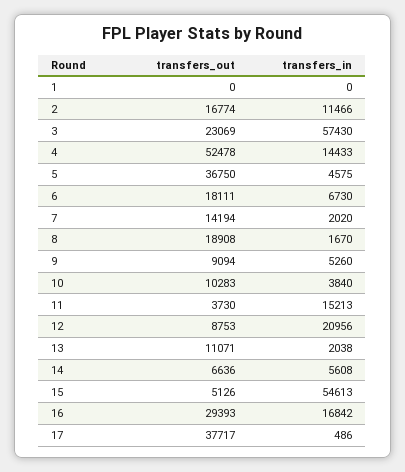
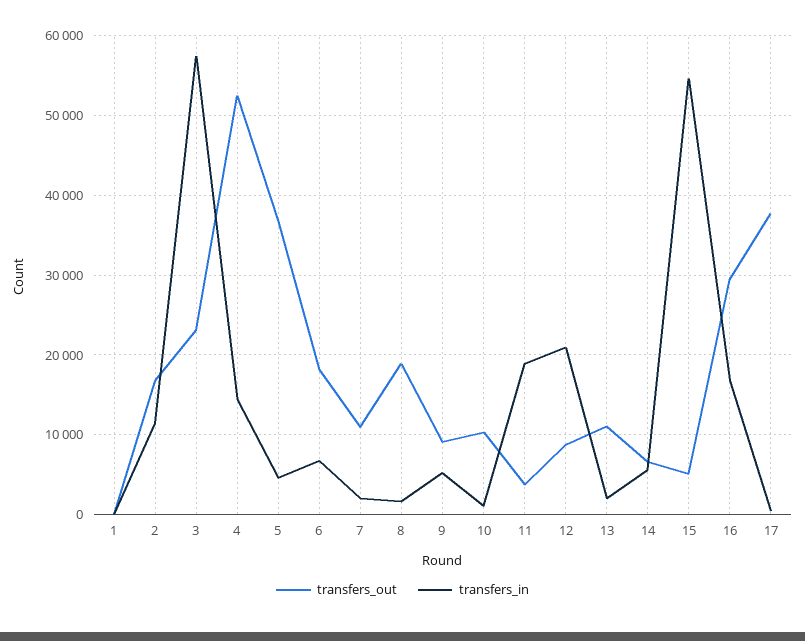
transfers_out, 7: 14194 -> 11000
transfers_in, 10: 3840 -> 1000
transfers_in, 11: 15213 -> 19000

